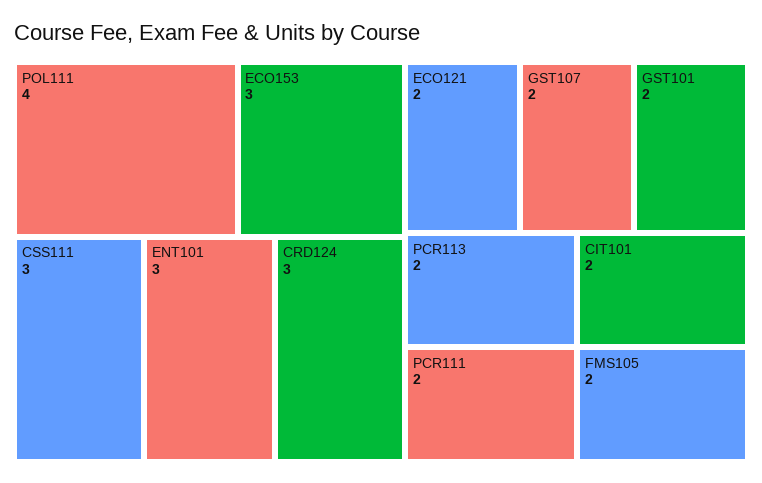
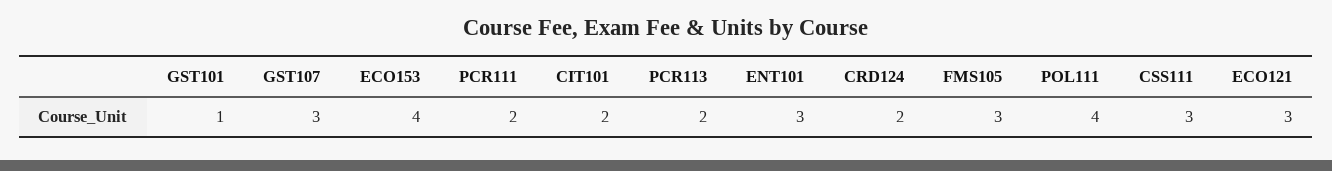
ECO153: 3 -> 4
CRD124: 3 -> 2
ECO121: 2 -> 3
GST107: 2 -> 3
GST101: 2 -> 1
FMS105: 2 -> 3

